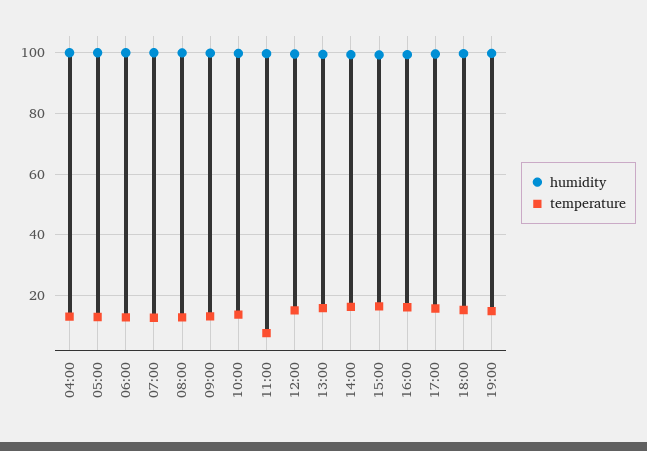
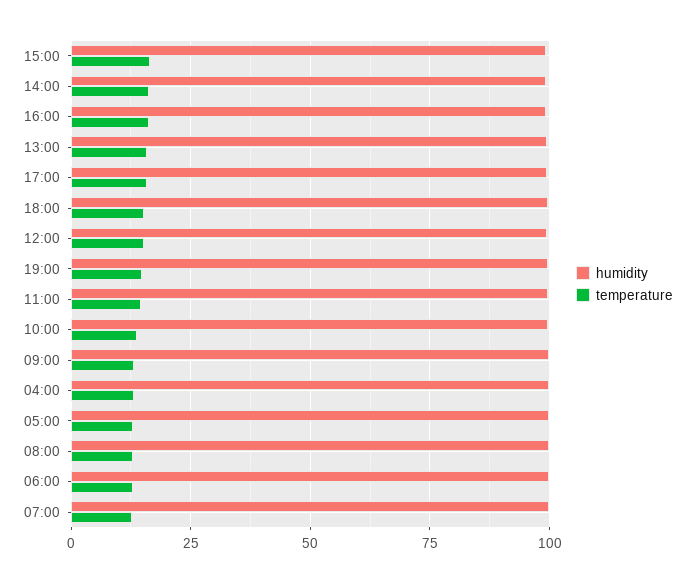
temperature, 11:00: 8 -> 15

